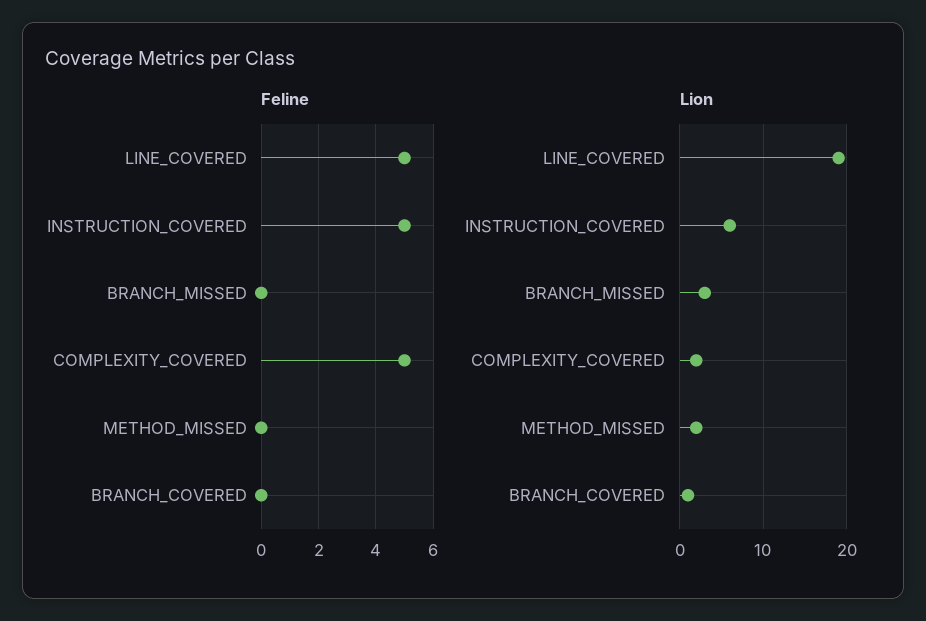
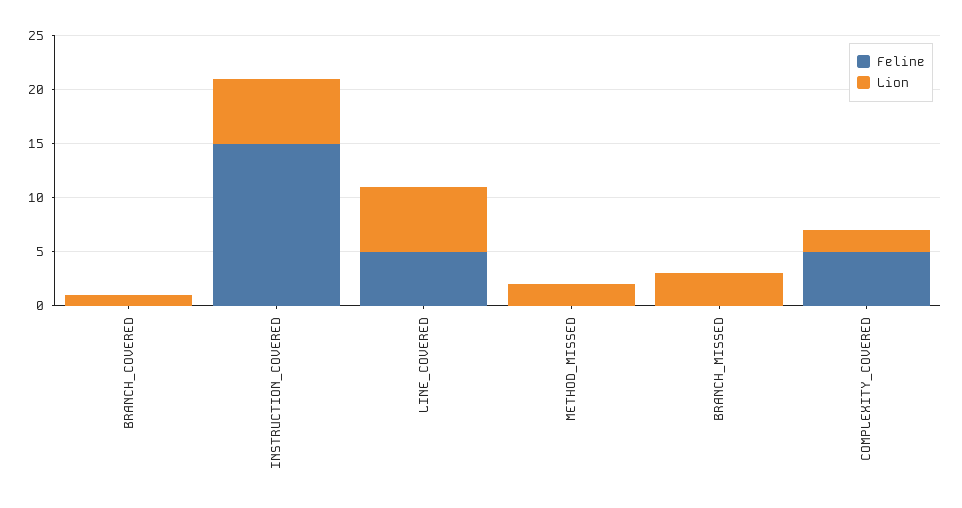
Feline, INSTRUCTION_COVERED: 5 -> 15
Lion, LINE_COVERED: 19 -> 6

